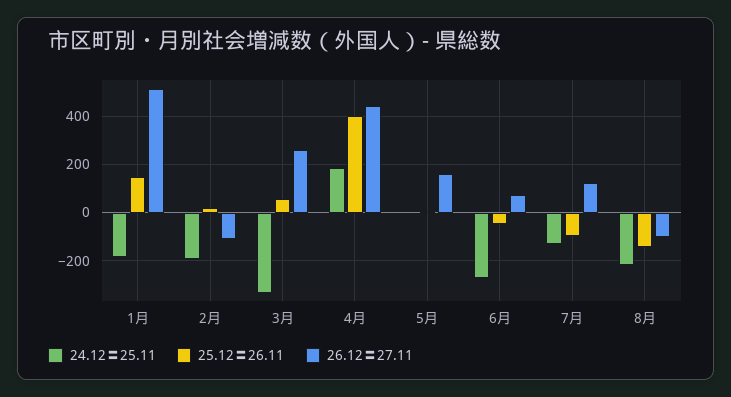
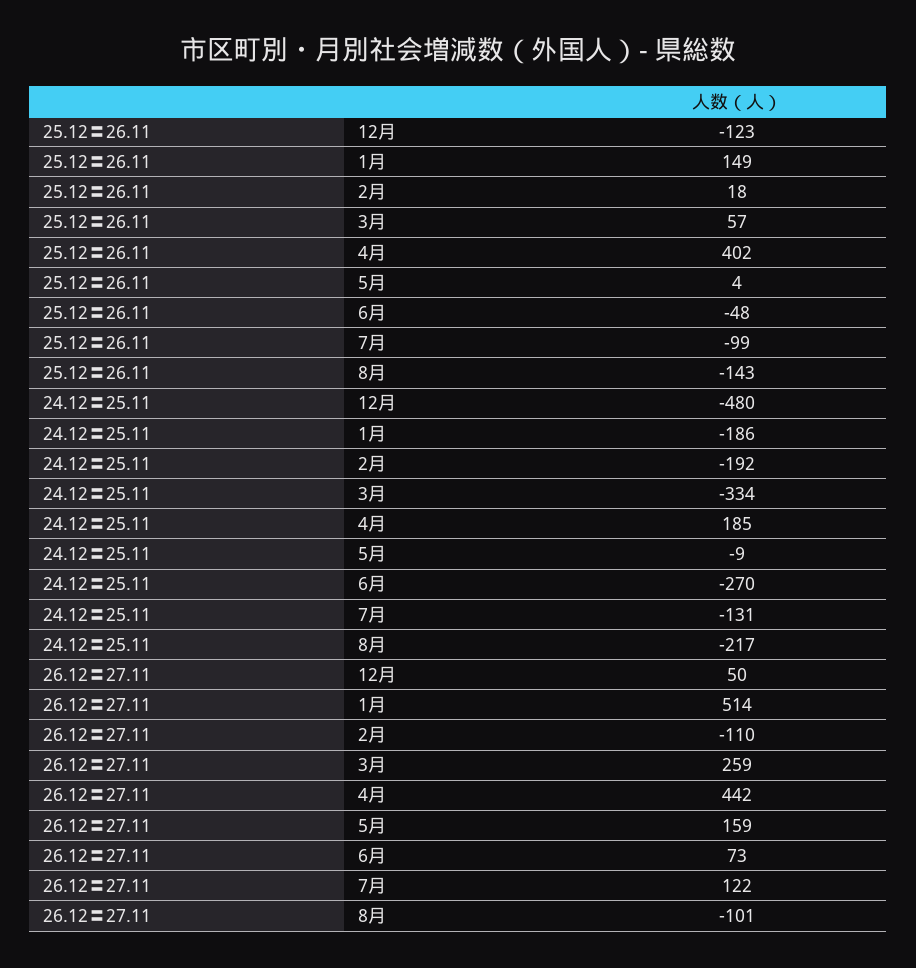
25.12〓26.11, 12月: none -> -123
24.12〓25.11, 12月: none -> -480
26.12〓27.11, 12月: none -> 50

